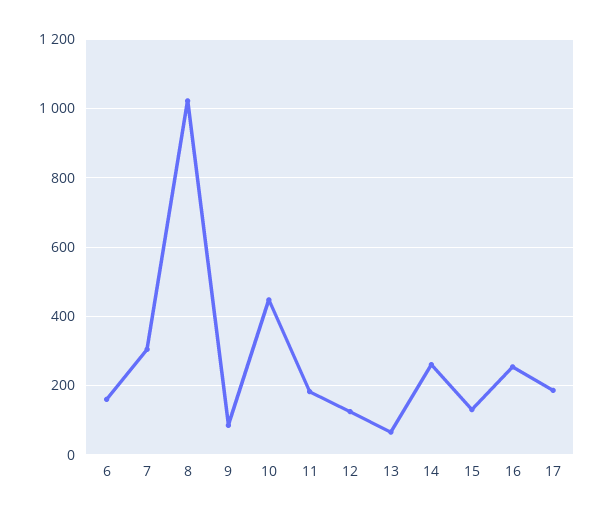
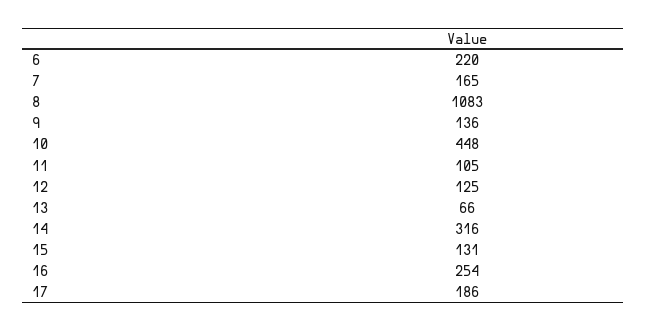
6: 160 -> 220
7: 300 -> 165
8: 1020 -> 1083
9: 80 -> 136
11: 180 -> 105
14: 260 -> 316

